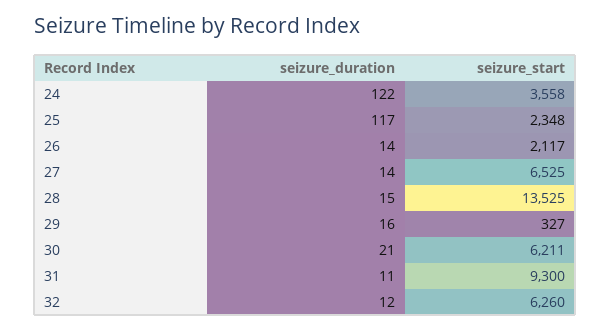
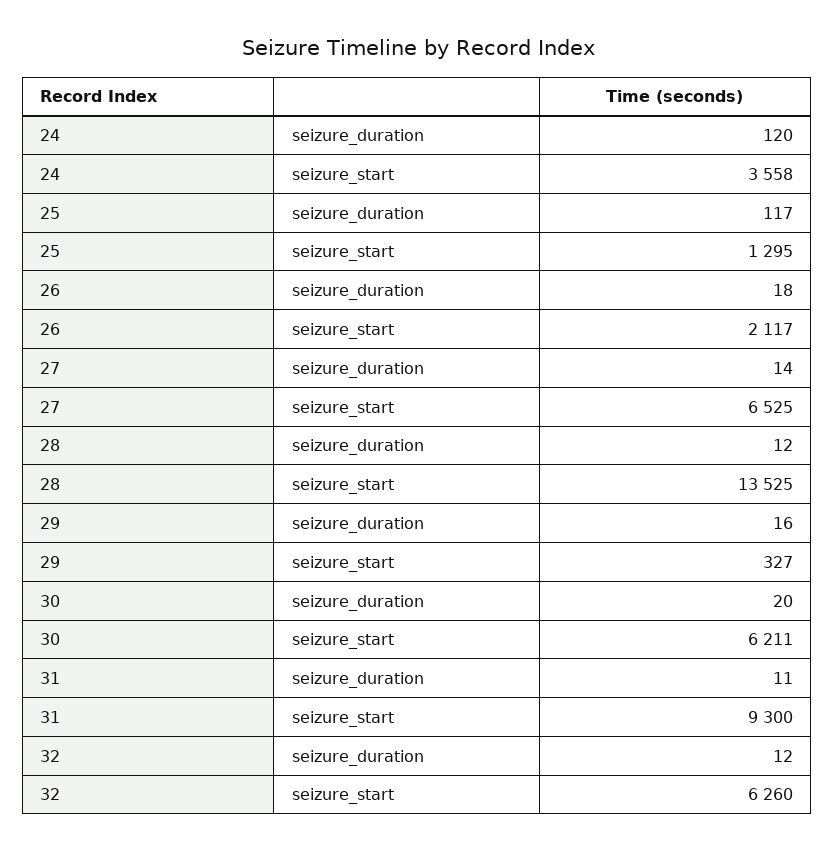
seizure_duration, 24: 122 -> 120
seizure_start, 25: 2348 -> 1295
seizure_duration, 26: 14 -> 18
seizure_duration, 28: 15 -> 12
seizure_duration, 30: 21 -> 20

